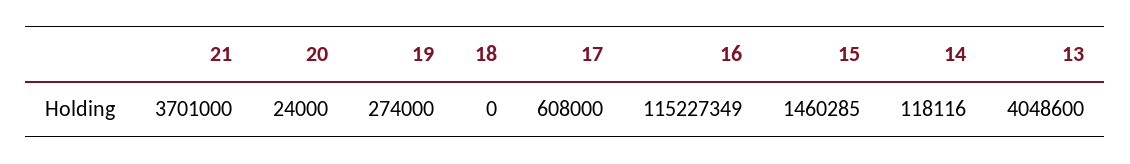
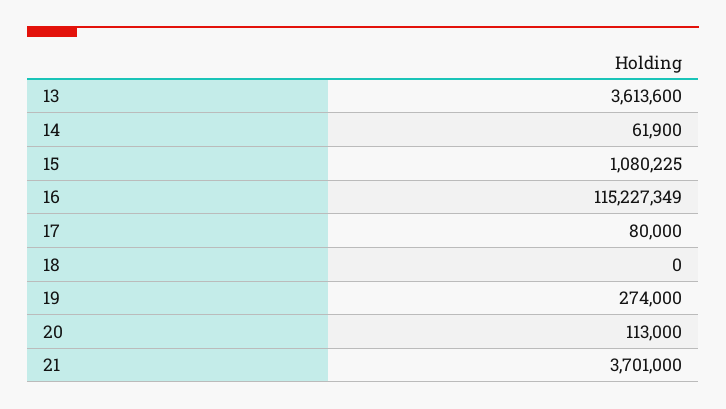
20: 24000 -> 113000
17: 608000 -> 80000
15: 1460285 -> 1080225
14: 118116 -> 61900
13: 4048600 -> 3613600

